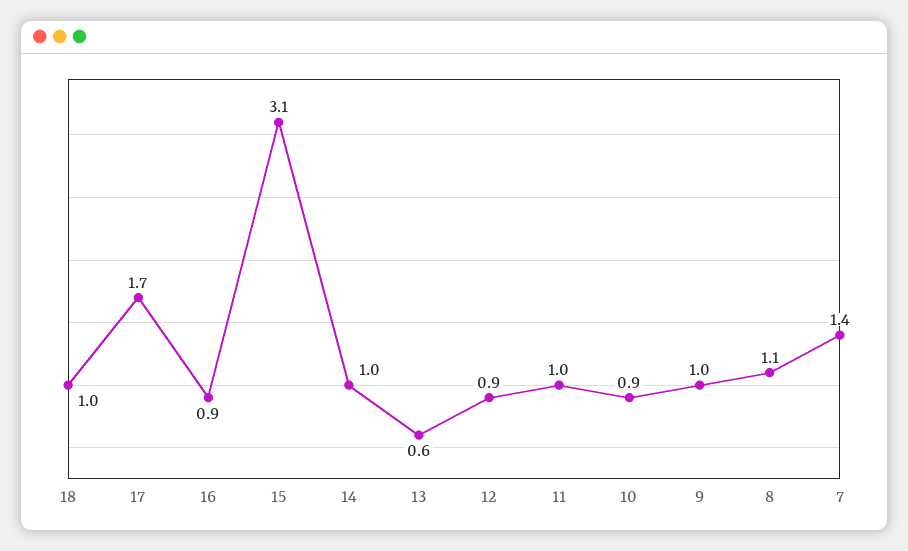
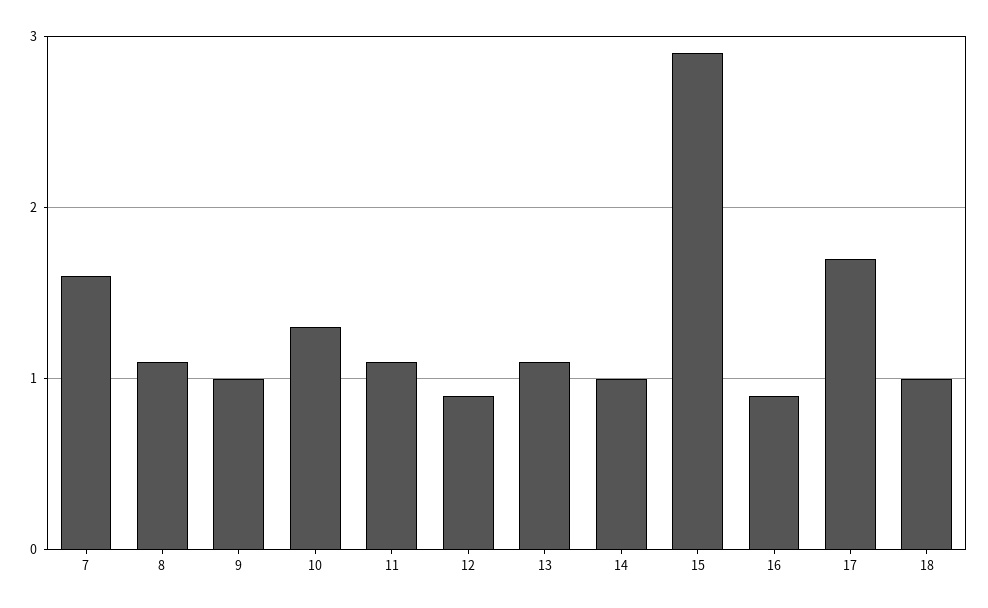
15: 3.1 -> 2.9
13: 0.6 -> 1.1
11: 1 -> 1.1
10: 0.9 -> 1.3
7: 1.4 -> 1.6

